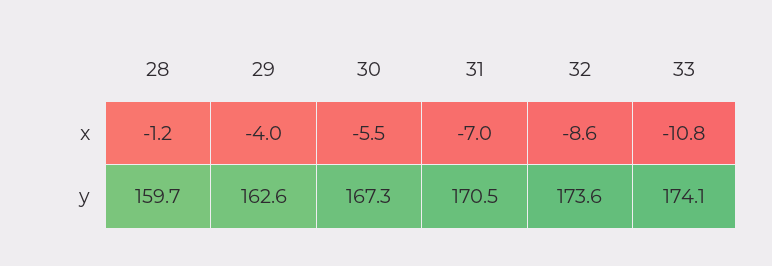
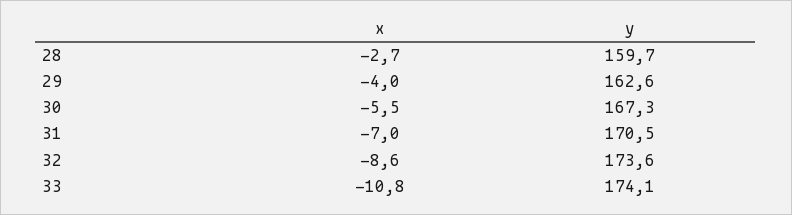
28, x: -1.2 -> -2.7

